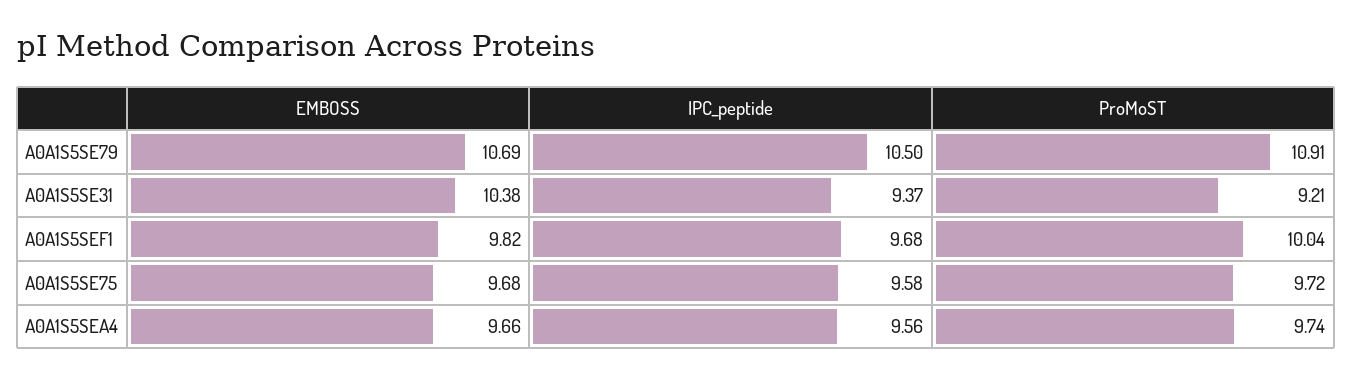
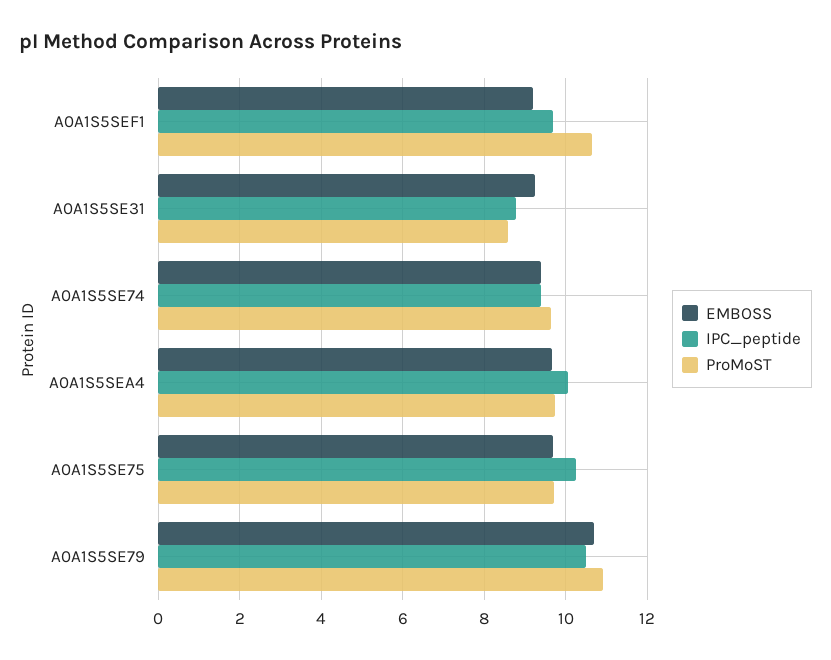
EMBOSS, A0A1S5SE31: 10.38 -> 9.2
IPC_peptide, A0A1S5SE31: 9.37 -> 8.8
ProMoST, A0A1S5SE31: 9.21 -> 8.6
EMBOSS, A0A1S5SEF1: 9.82 -> 9.2
ProMoST, A0A1S5SEF1: 10.04 -> 10.6
IPC_peptide, A0A1S5SE75: 9.58 -> 10.2
IPC_peptide, A0A1S5SEA4: 9.56 -> 10
EMBOSS, A0A1S5SE74: none -> 9.4
IPC_peptide, A0A1S5SE74: none -> 9.4
ProMoST, A0A1S5SE74: none -> 9.6

